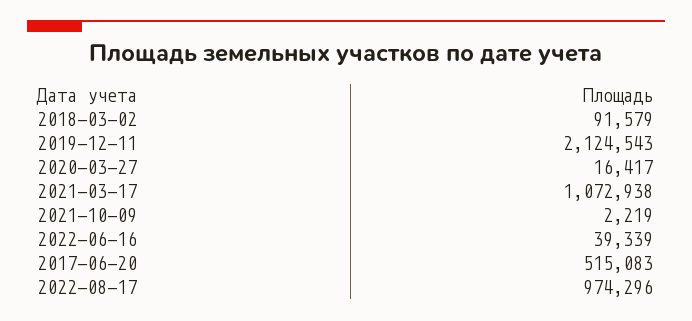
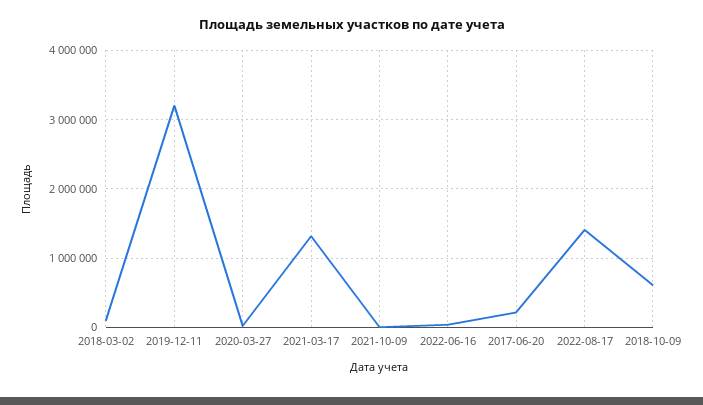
2019-12-11: 2124543 -> 3200000
2021-03-17: 1072938 -> 1300000
2017-06-20: 515083 -> 200000
2022-08-17: 974296 -> 1400000
2018-10-09: none -> 600000

